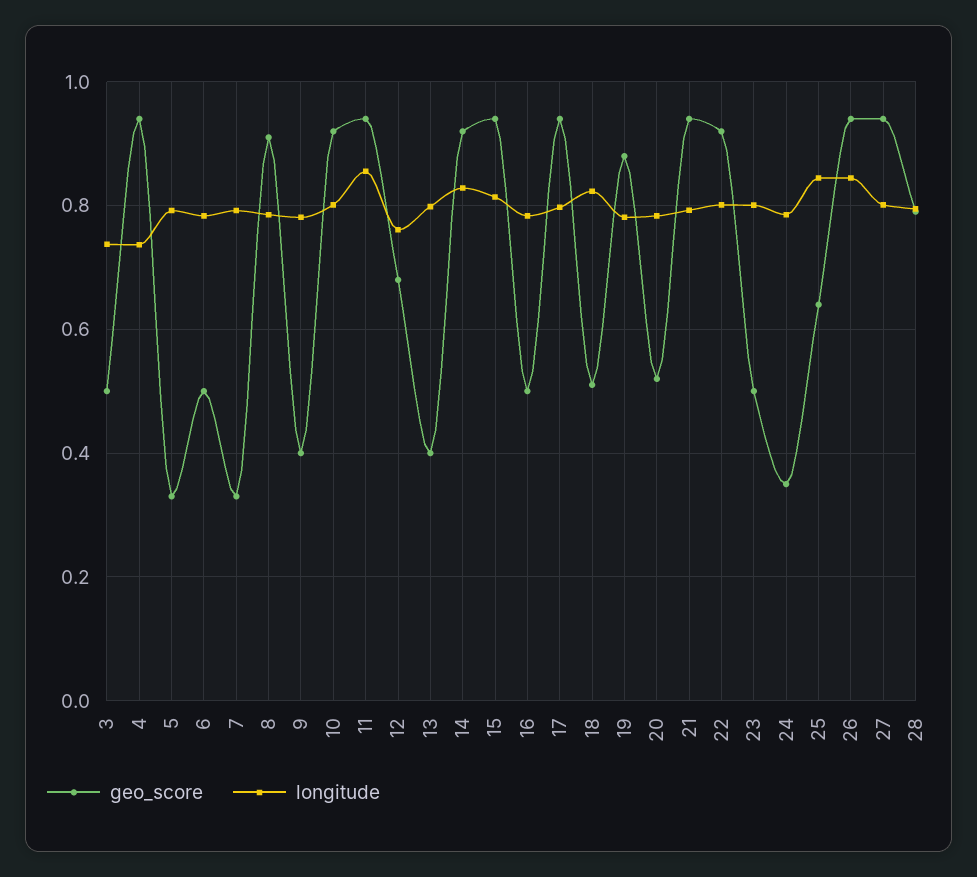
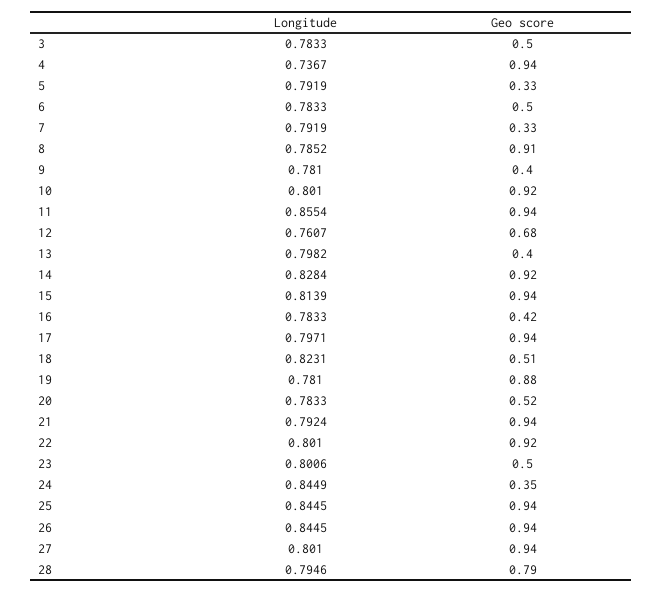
longitude, 3: 0.74 -> 0.7833
geo_score, 16: 0.5 -> 0.42
longitude, 24: 0.78 -> 0.8449
geo_score, 25: 0.64 -> 0.94

